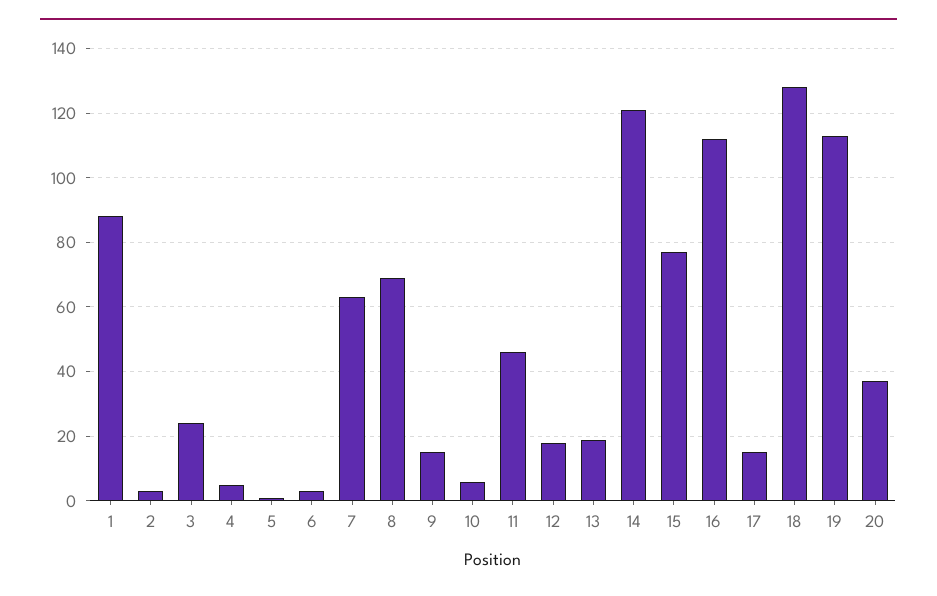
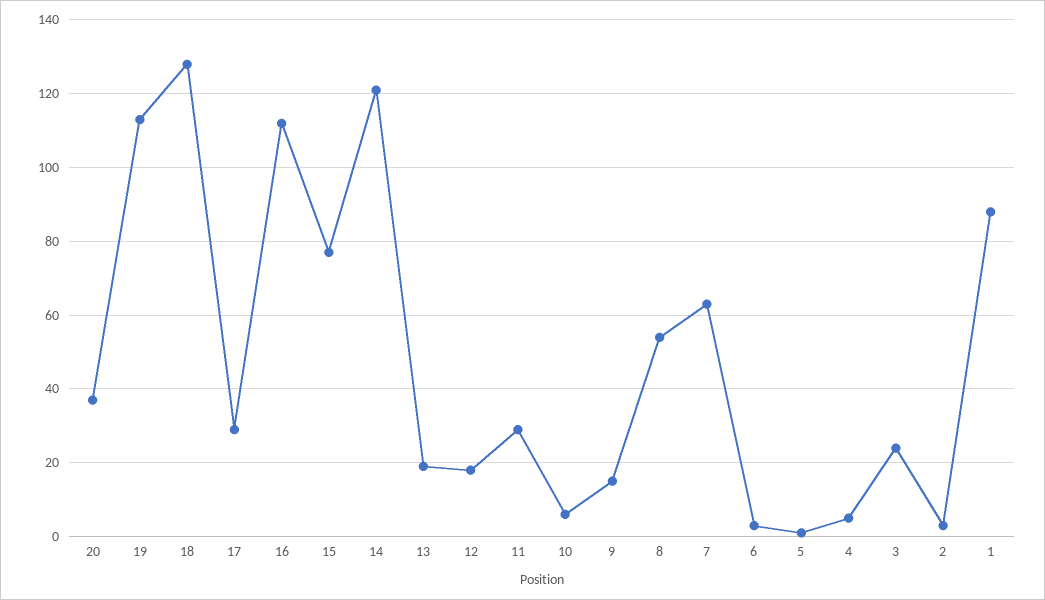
8: 70 -> 55
11: 45 -> 30
17: 15 -> 30

